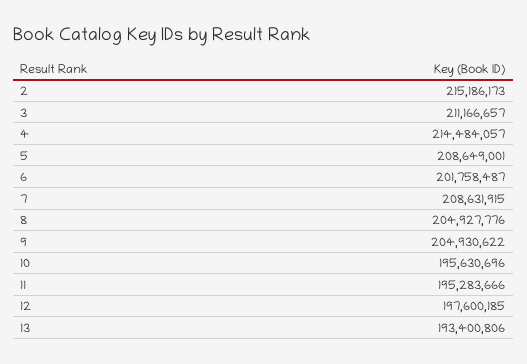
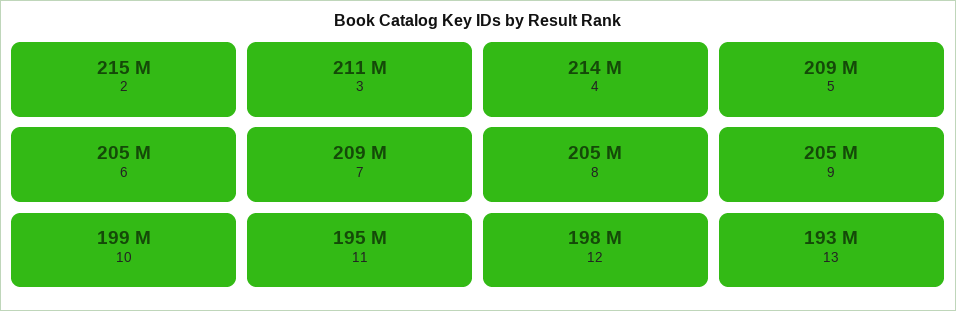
6: 201758487 -> 205000000
10: 195630696 -> 199000000

